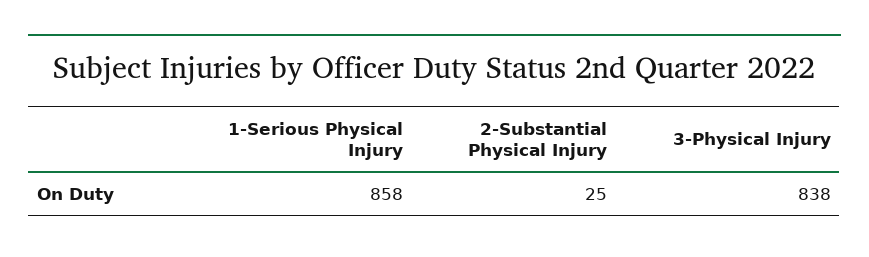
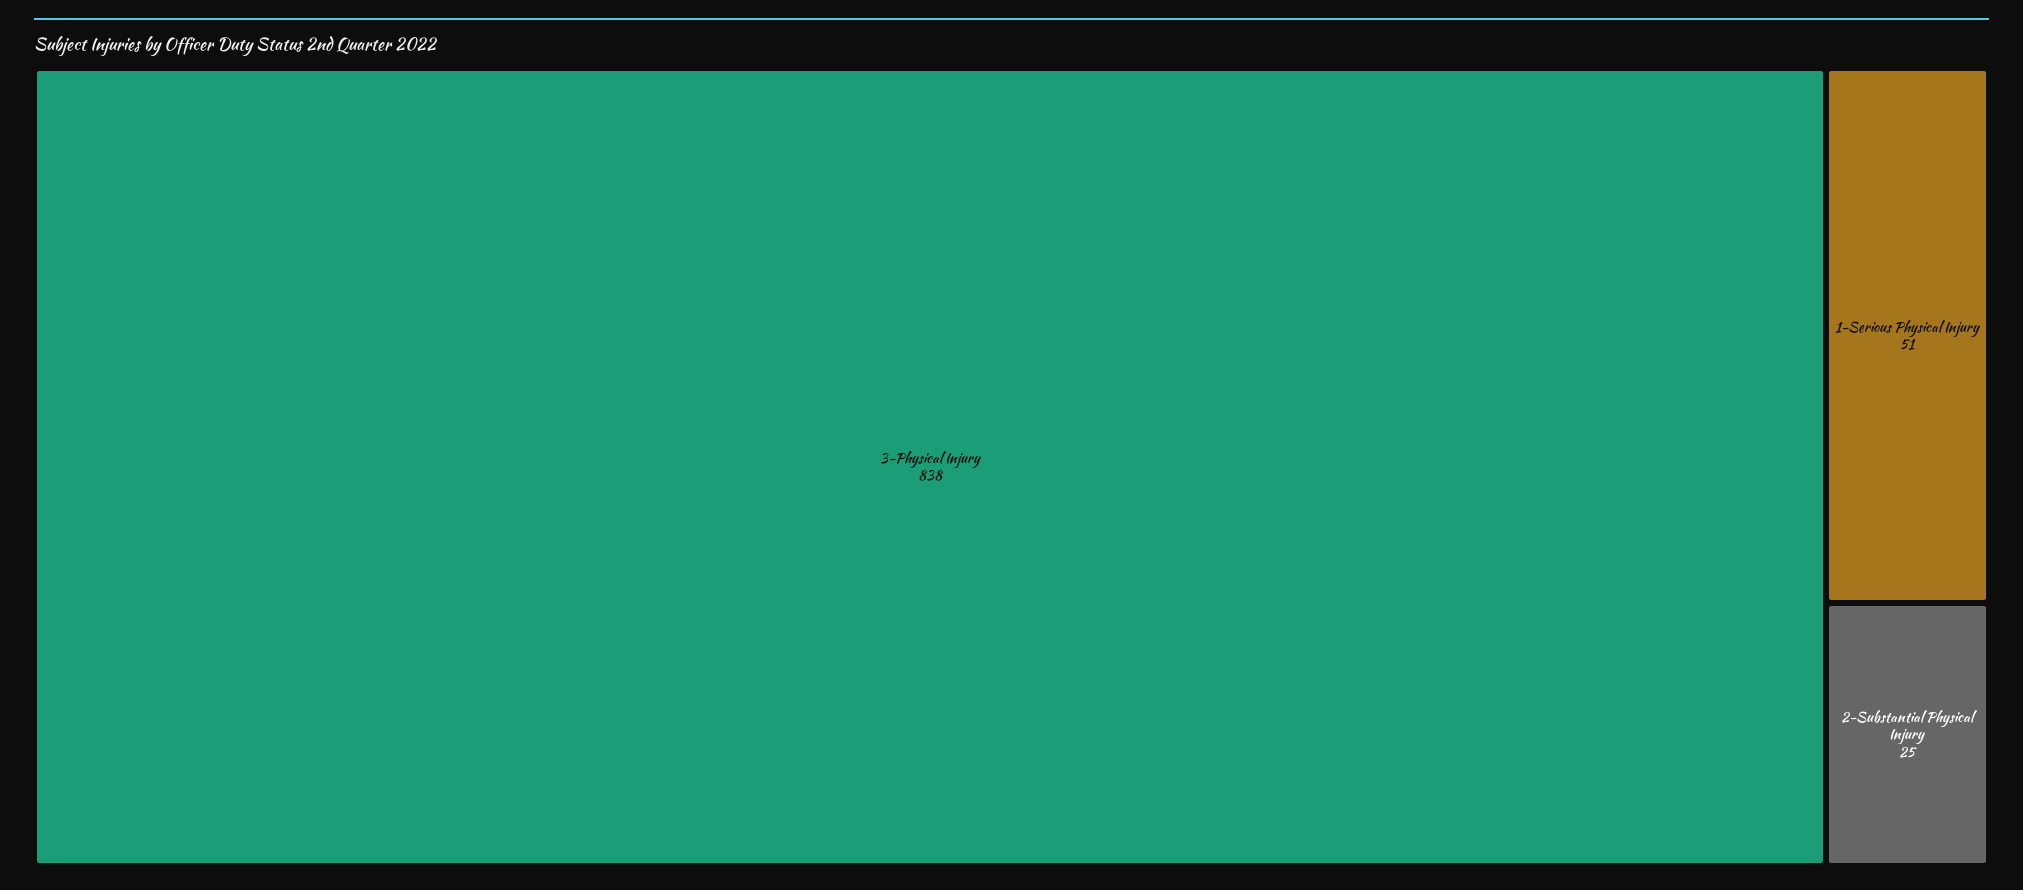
1-Serious Physical Injury: 858 -> 51

